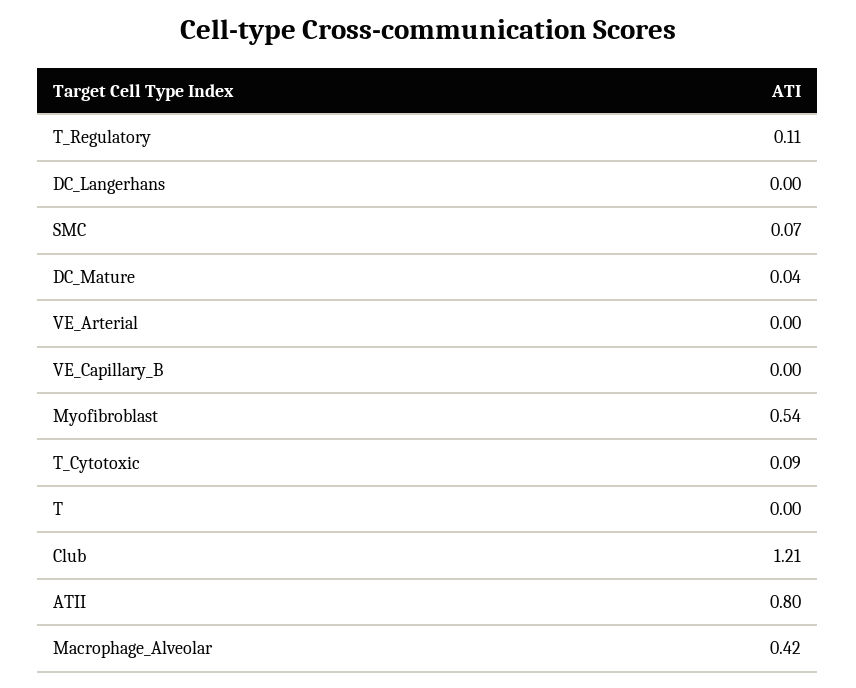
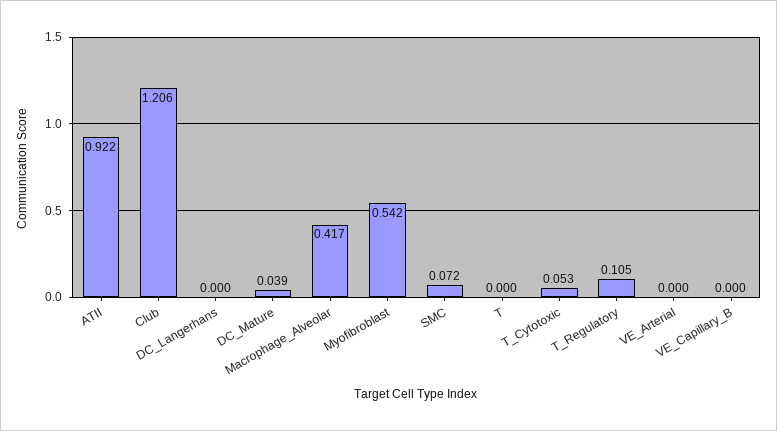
T_Cytotoxic: 0.09 -> 0.053
ATII: 0.8 -> 0.922

